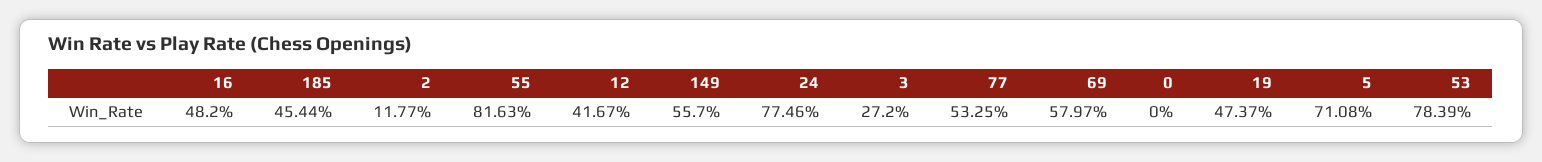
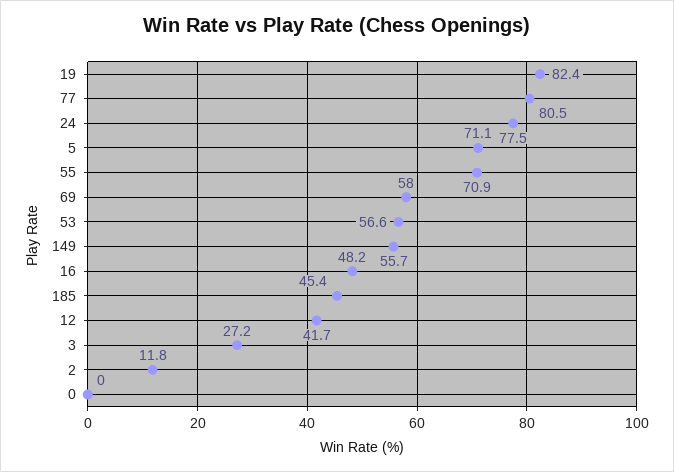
55: 81.63 -> 70.9
77: 53.25 -> 80.5
19: 47.37 -> 82.4
53: 78.39 -> 56.6

